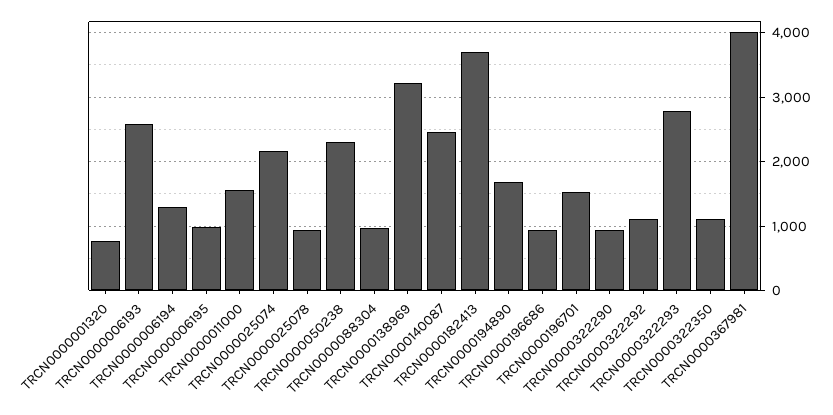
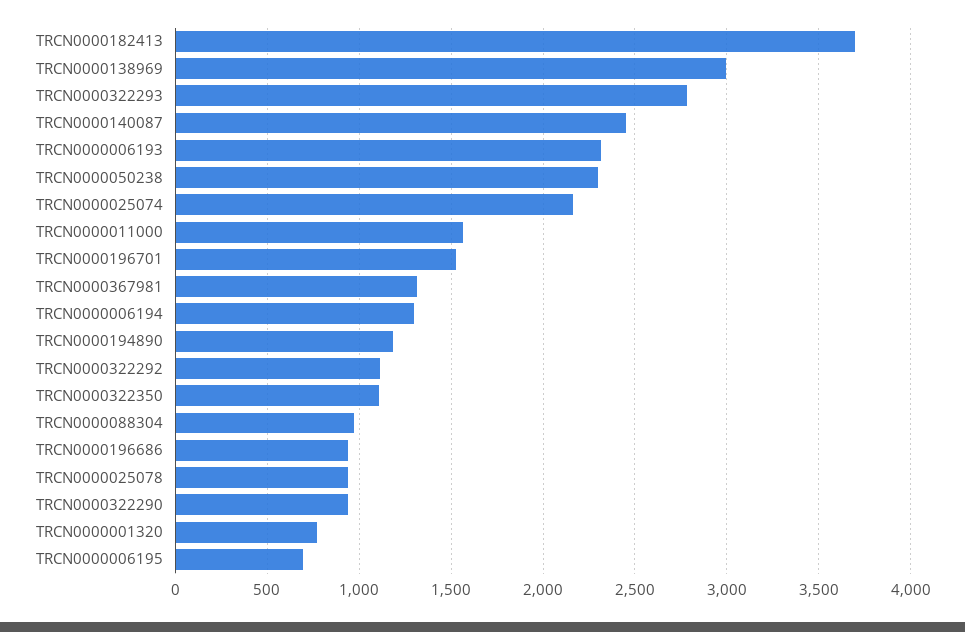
TRCN0000006193: 2600 -> 2300
TRCN0000006195: 1000 -> 700
TRCN0000138969: 3200 -> 3000
TRCN0000194890: 1700 -> 1200
TRCN0000367981: 4000 -> 1300

